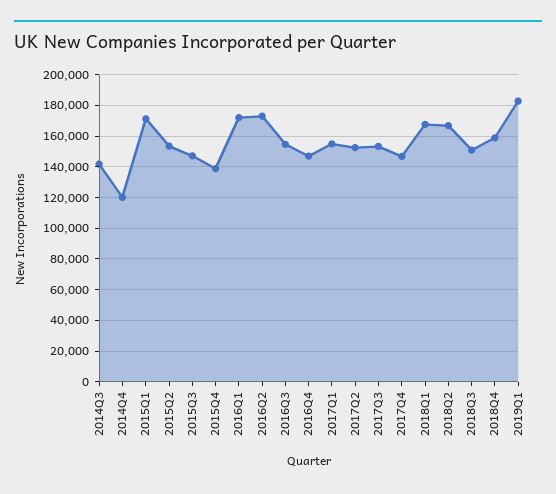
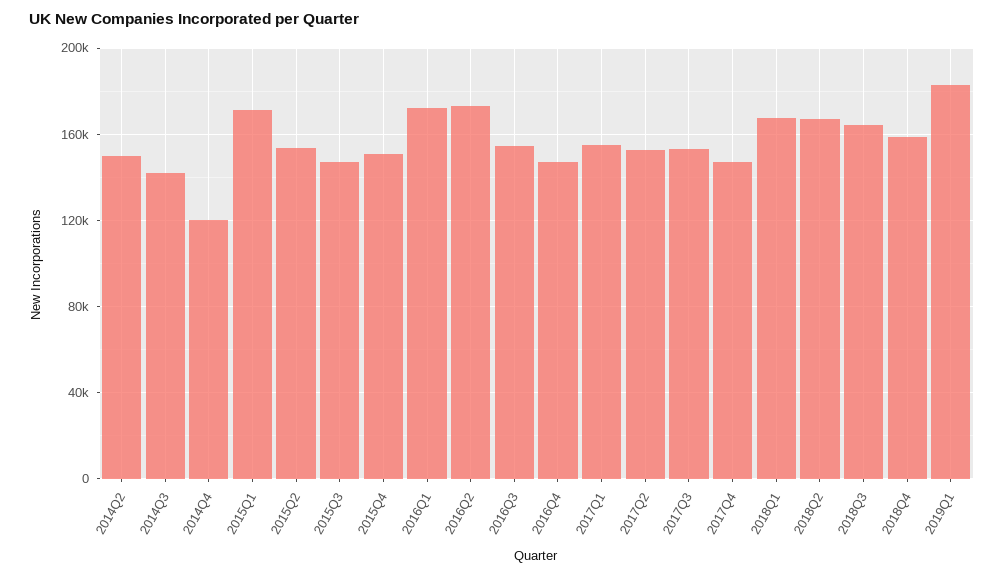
2015Q4: 140000 -> 150000
2018Q3: 150000 -> 165000
2014Q2: none -> 150000

